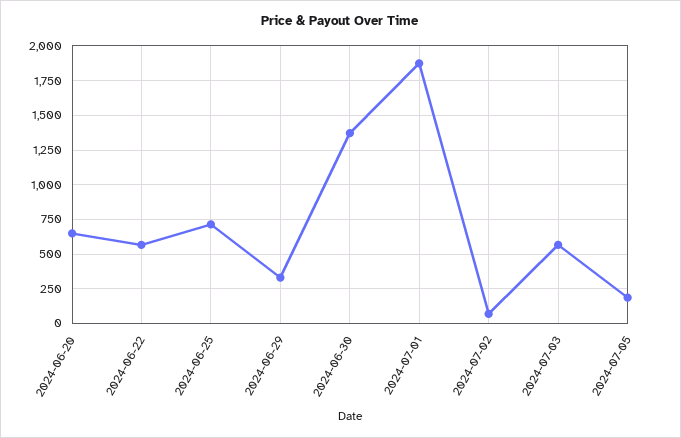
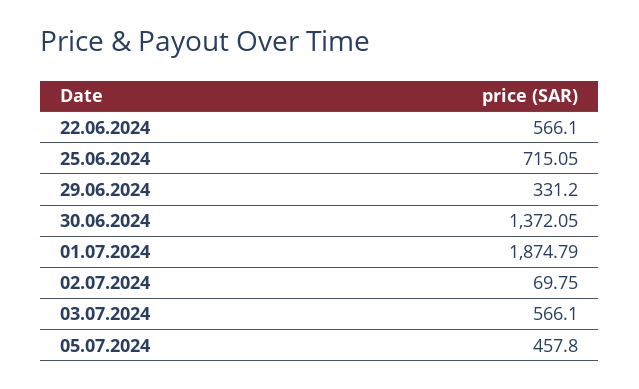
2024-06-20: 650 -> none
2024-07-05: 200 -> 457.8

